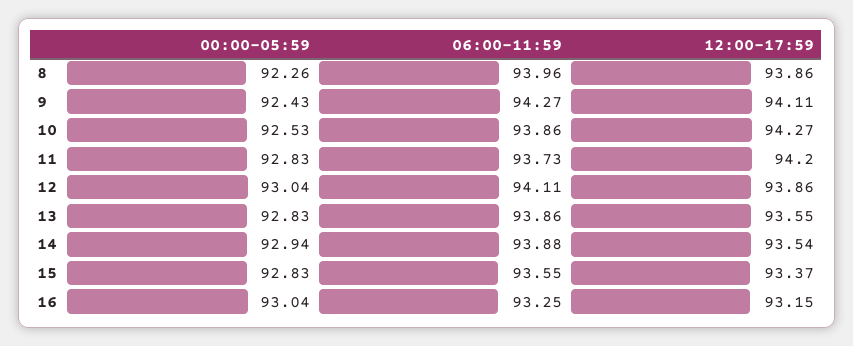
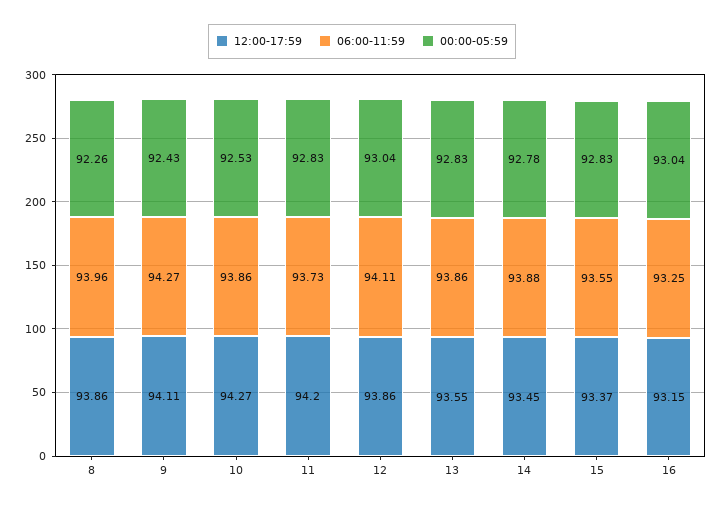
00:00-05:59, 14: 92.94 -> 92.78
12:00-17:59, 14: 93.54 -> 93.45

